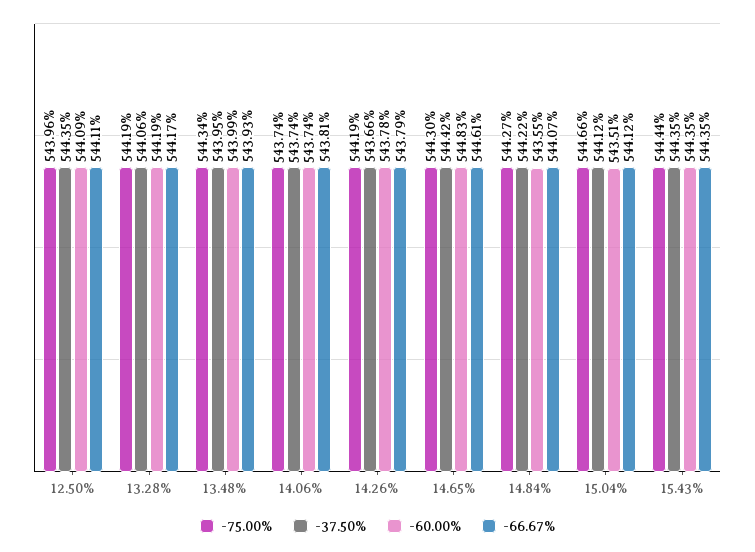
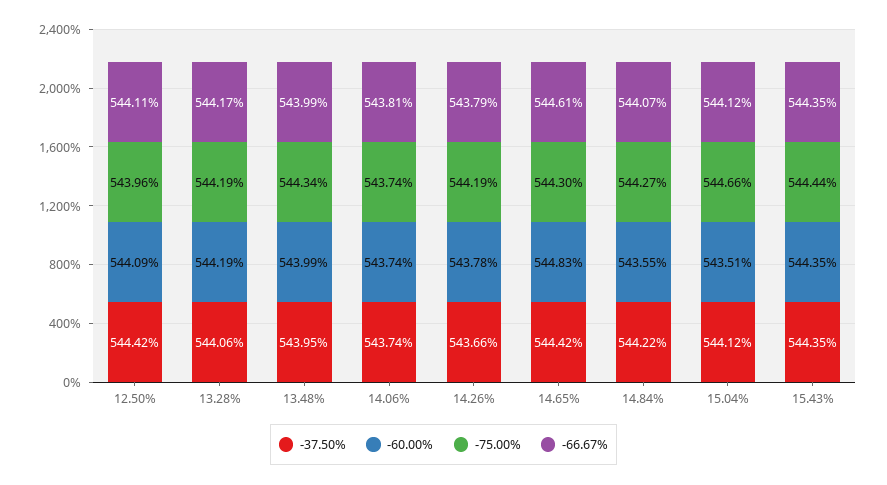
-37.50%, 12.50%: 544.35 -> 544.42
-66.67%, 13.48%: 543.93 -> 543.99

